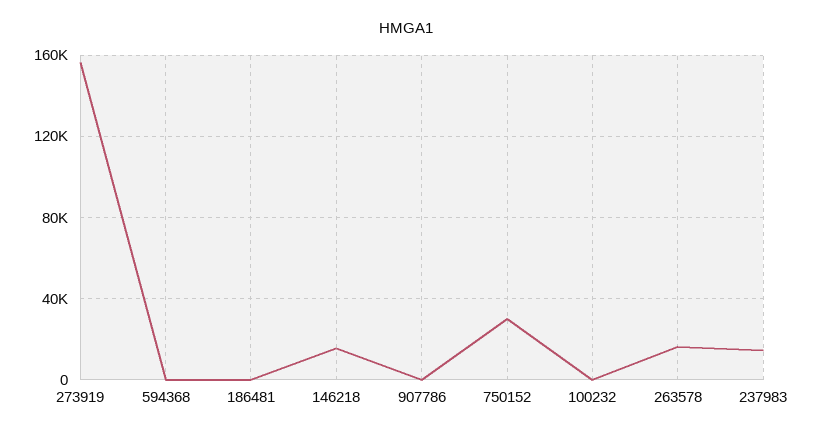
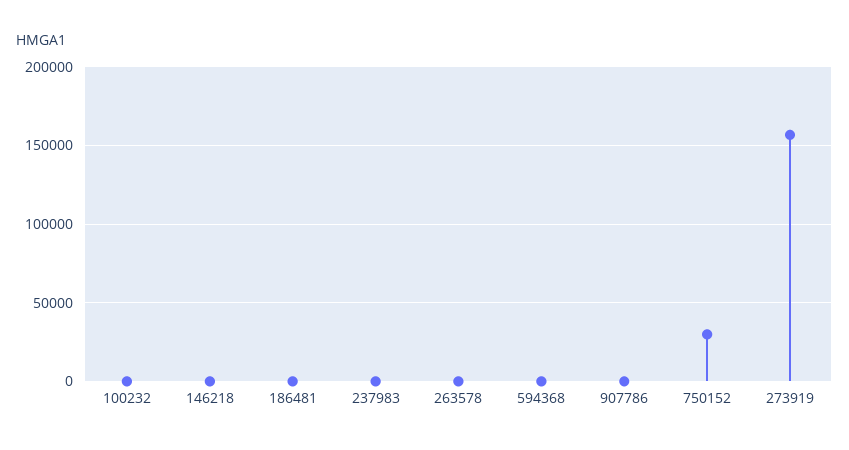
146218: 15000 -> 0
263578: 15000 -> 0
237983: 15000 -> 0

